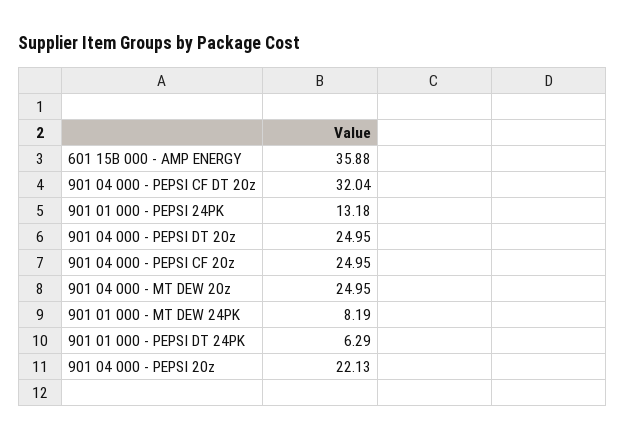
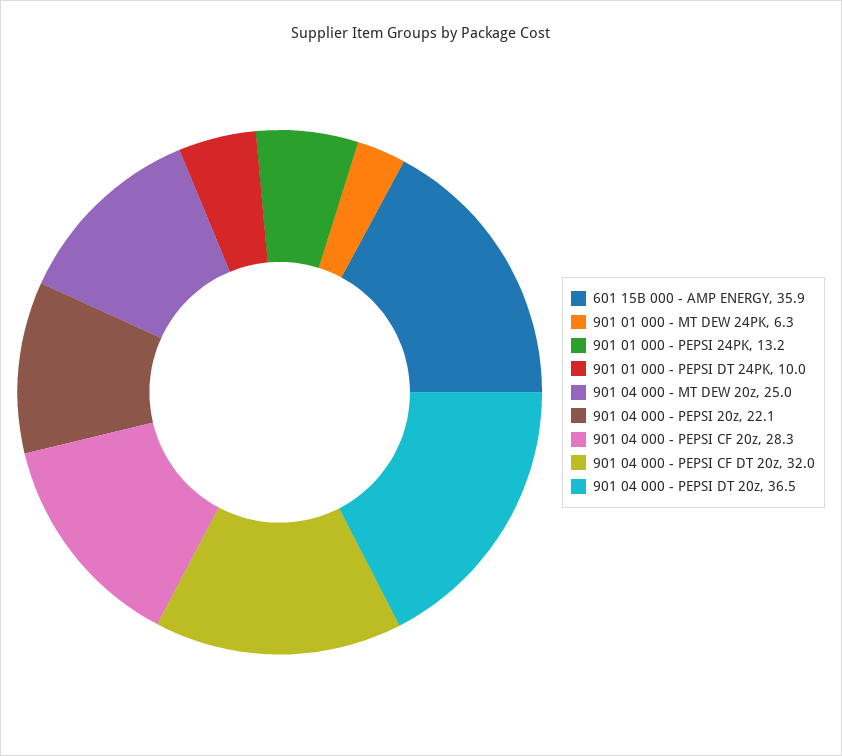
901 04 000 - PEPSI DT 20z: 24.95 -> 36.5
901 04 000 - PEPSI CF 20z: 24.95 -> 28.3
901 01 000 - MT DEW 24PK: 8.19 -> 6.3
901 01 000 - PEPSI DT 24PK: 6.29 -> 10

